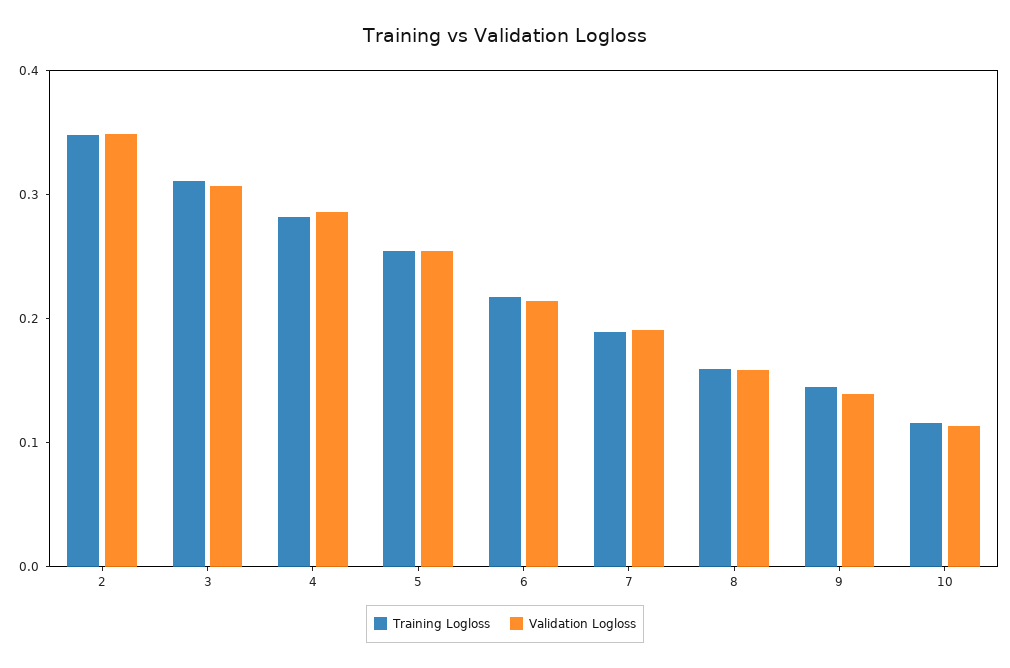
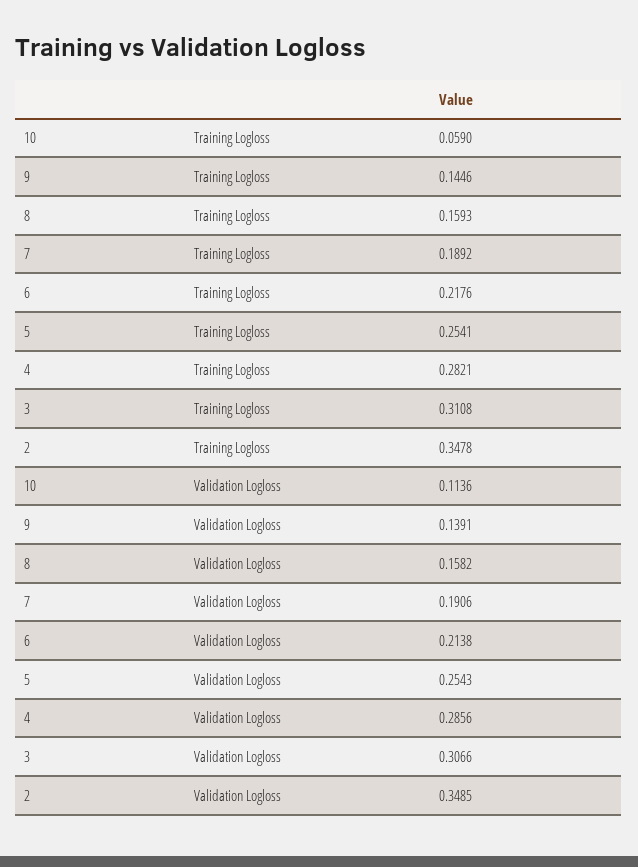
Training Logloss, 10: 0.12 -> 0.059

